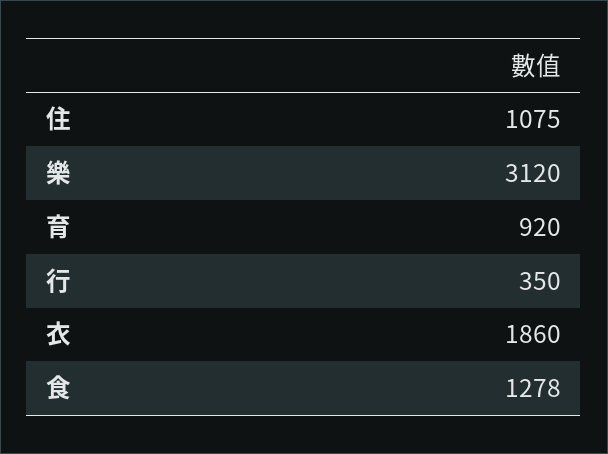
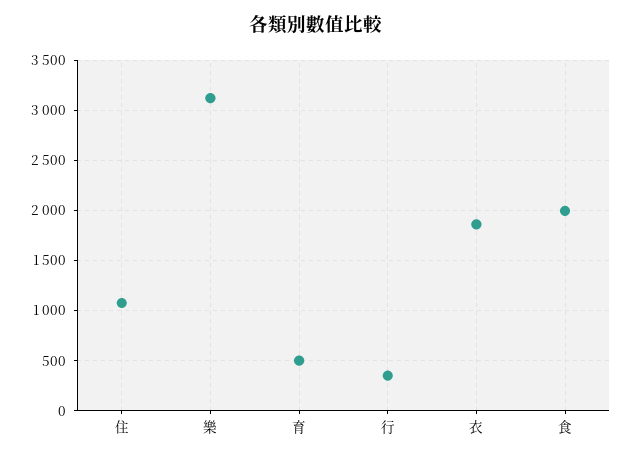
育: 920 -> 500
食: 1278 -> 2000

